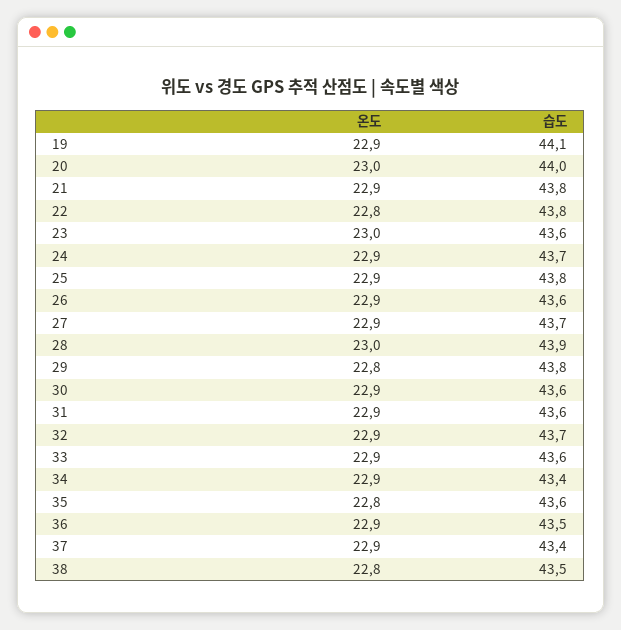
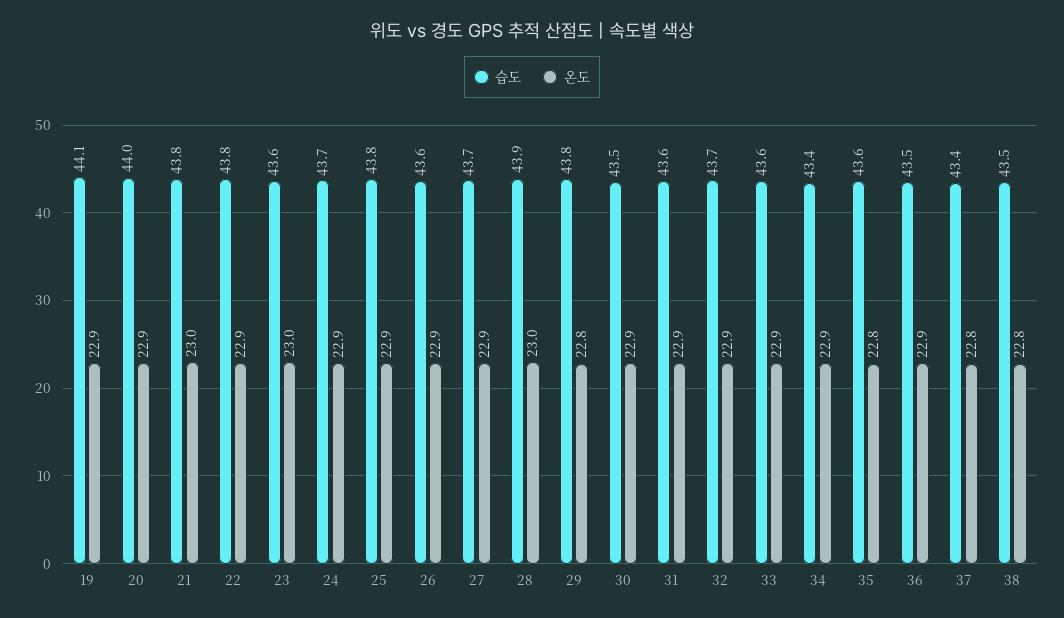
온도, 20: 23 -> 22.9
온도, 21: 22.9 -> 23
온도, 22: 22.8 -> 22.9
습도, 30: 43.6 -> 43.5
온도, 37: 22.9 -> 22.8

